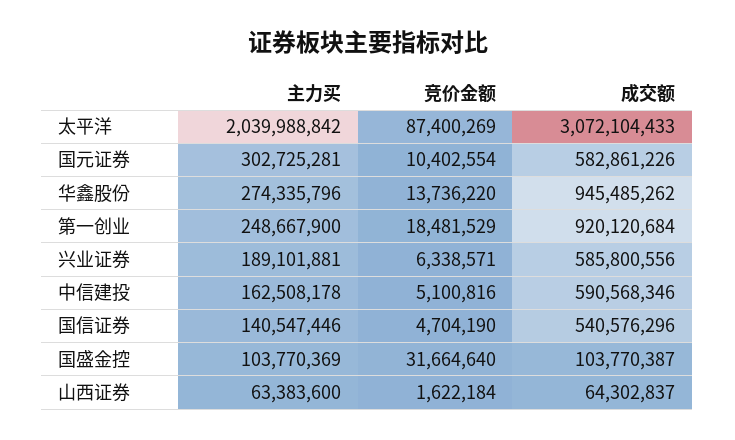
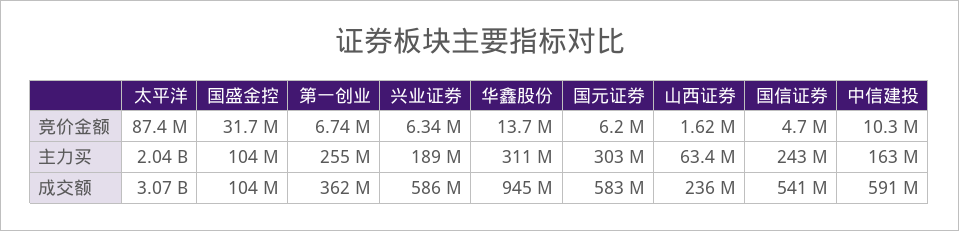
竞价金额, 国元证券: 10402554 -> 6200000
主力买, 华鑫股份: 274335796 -> 311000000
主力买, 第一创业: 248667900 -> 255000000
竞价金额, 第一创业: 18481529 -> 6740000
成交额, 第一创业: 920120684 -> 362000000
竞价金额, 中信建投: 5100816 -> 10300000
主力买, 国信证券: 140547446 -> 243000000
成交额, 山西证券: 64302837 -> 236000000

